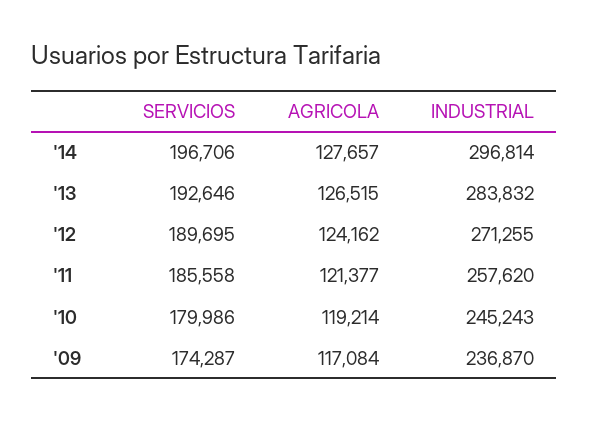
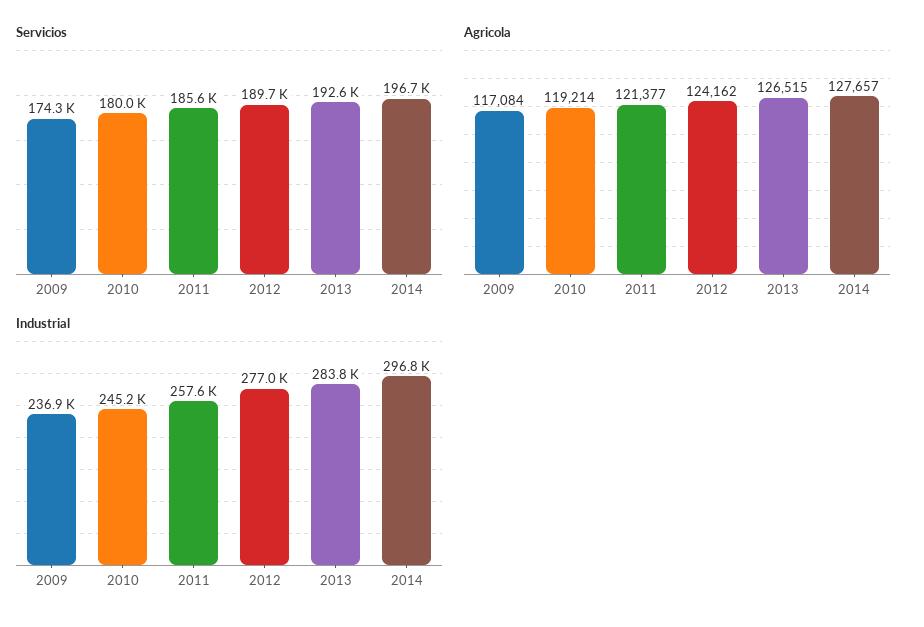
INDUSTRIAL, '12: 271255 -> 277000

